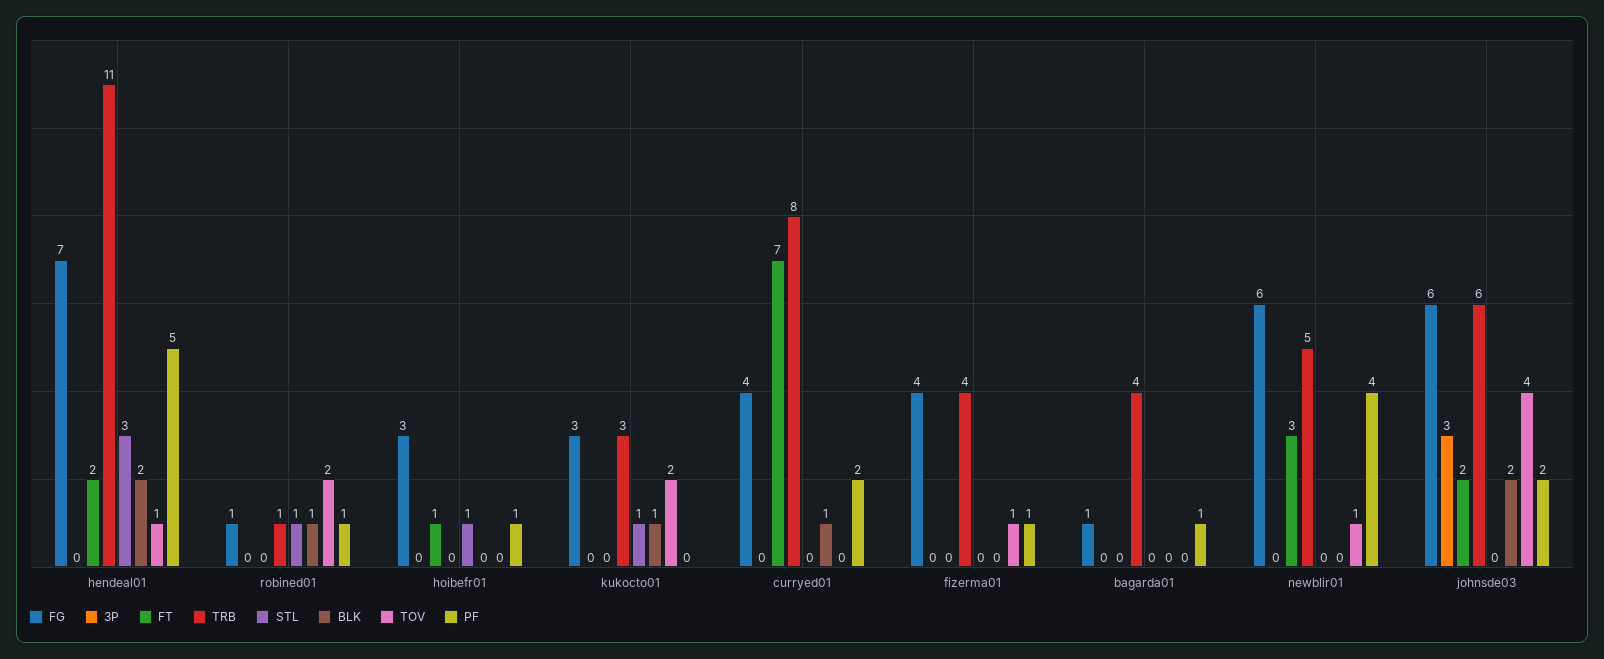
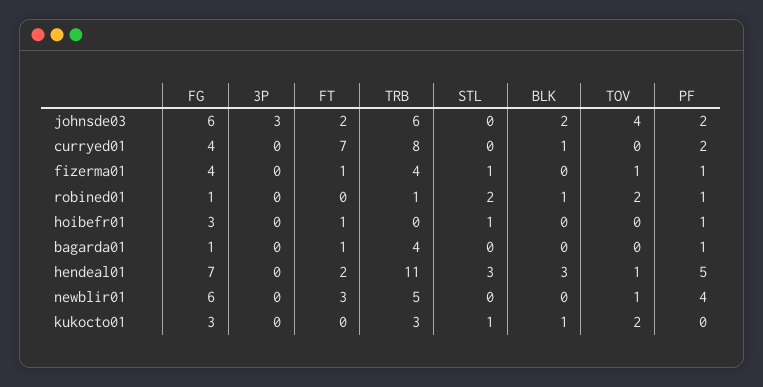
BLK, hendeal01: 2 -> 3
STL, robined01: 1 -> 2
FT, fizerma01: 0 -> 1
STL, fizerma01: 0 -> 1
FT, bagarda01: 0 -> 1

